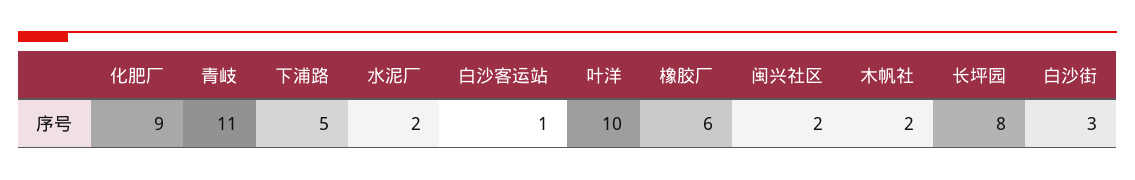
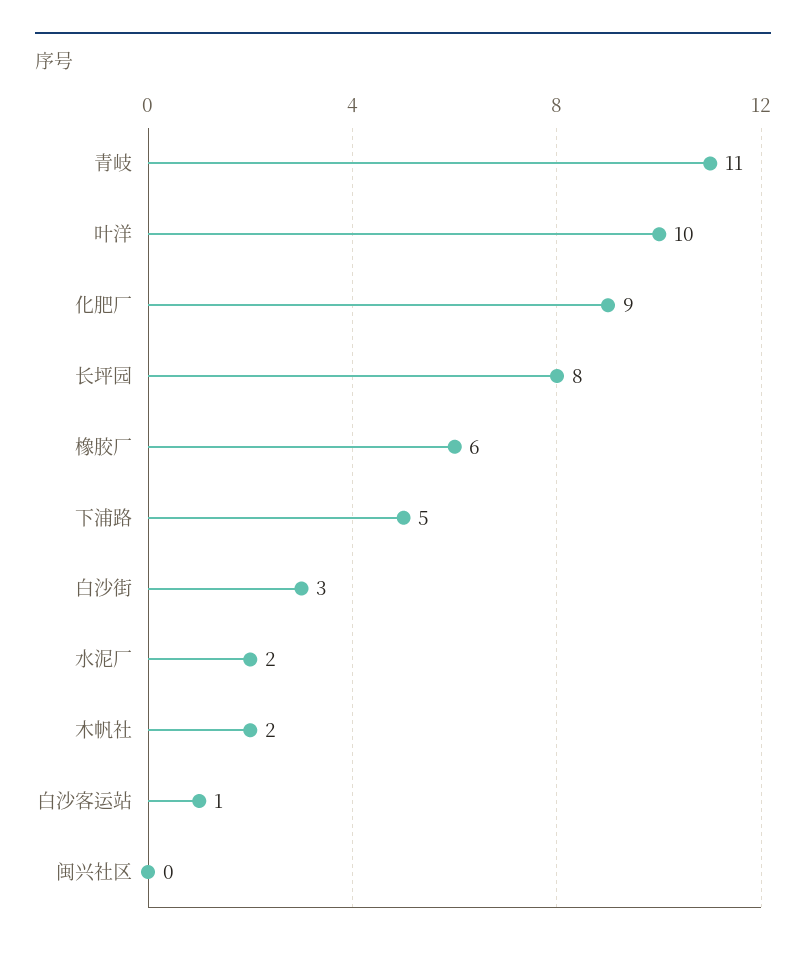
闽兴社区: 2 -> 0

